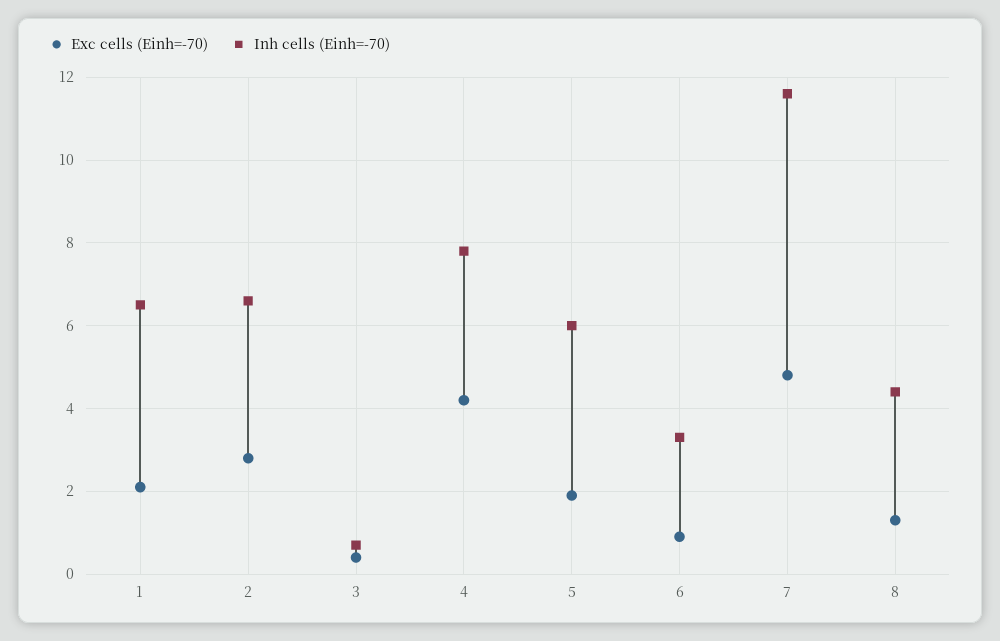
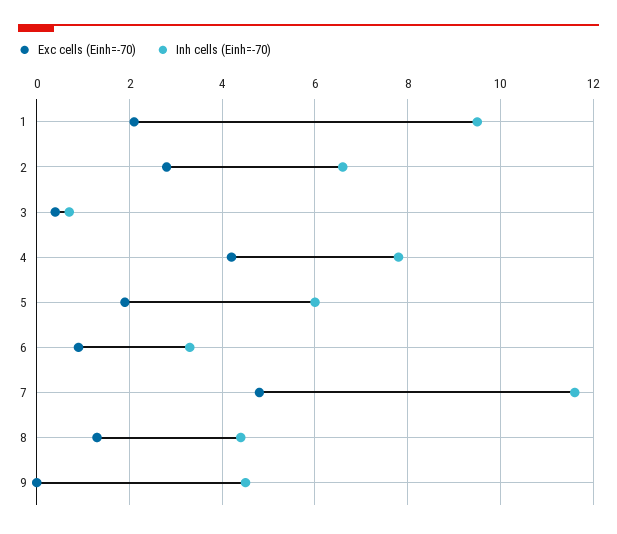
Inh cells (Einh=-70), 1: 6.5 -> 9.5
Exc cells (Einh=-70), 9: none -> 0
Inh cells (Einh=-70), 9: none -> 4.5

